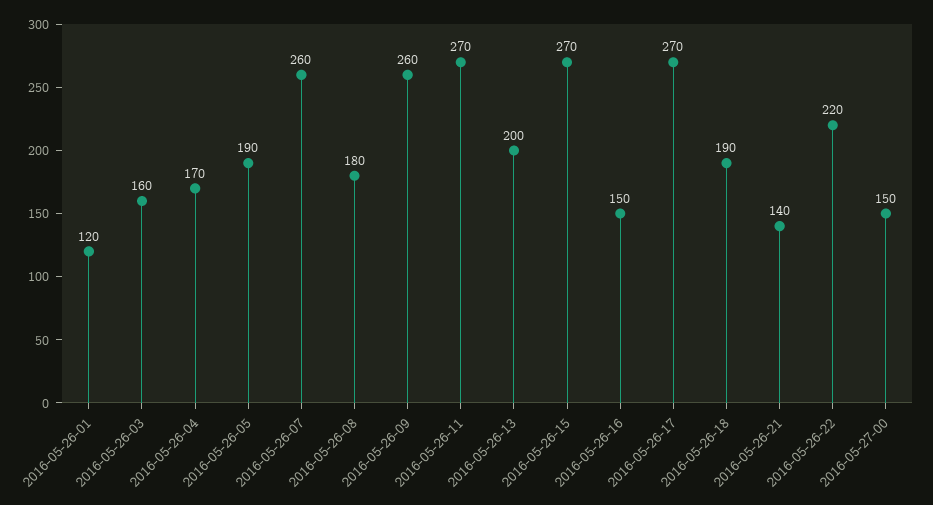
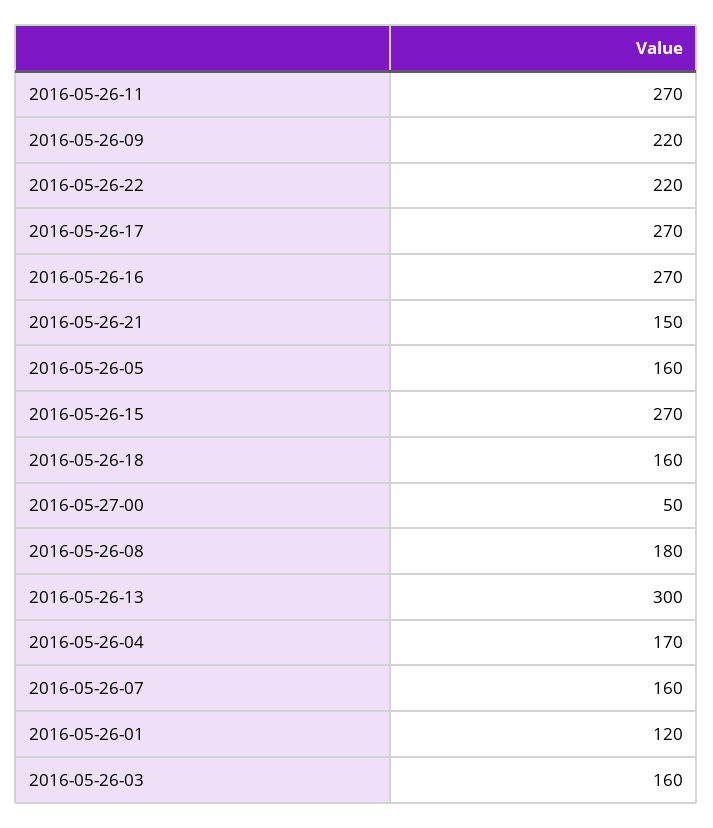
2016-05-26-05: 190 -> 160
2016-05-26-07: 260 -> 160
2016-05-26-09: 260 -> 220
2016-05-26-13: 200 -> 300
2016-05-26-16: 150 -> 270
2016-05-26-18: 190 -> 160
2016-05-26-21: 140 -> 150
2016-05-27-00: 150 -> 50

